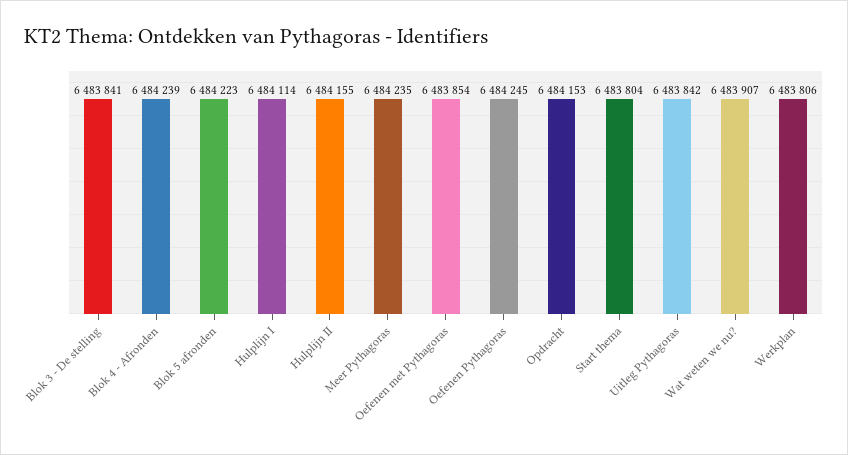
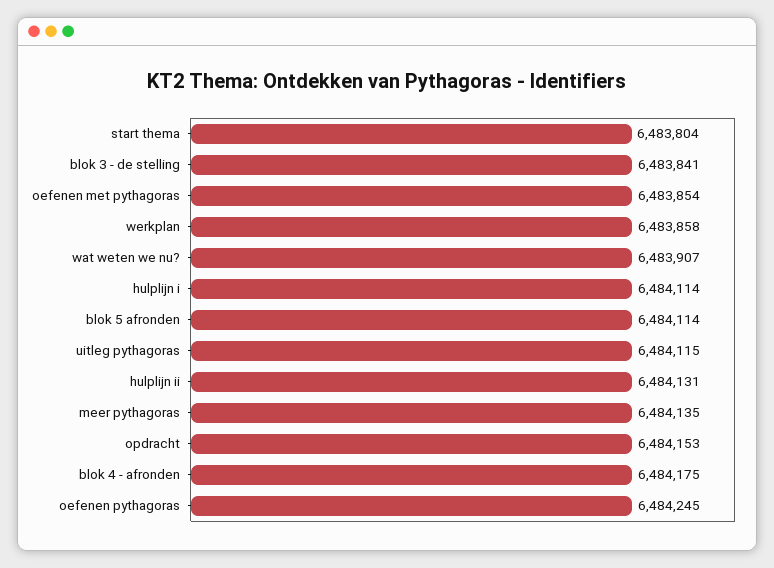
Blok 4 - Afronden: 6484239 -> 6484175
Blok 5 afronden: 6484223 -> 6484114
Hulplijn II: 6484155 -> 6484131
Meer Pythagoras: 6484235 -> 6484135
Uitleg Pythagoras: 6483842 -> 6484115
Werkplan: 6483806 -> 6483858

